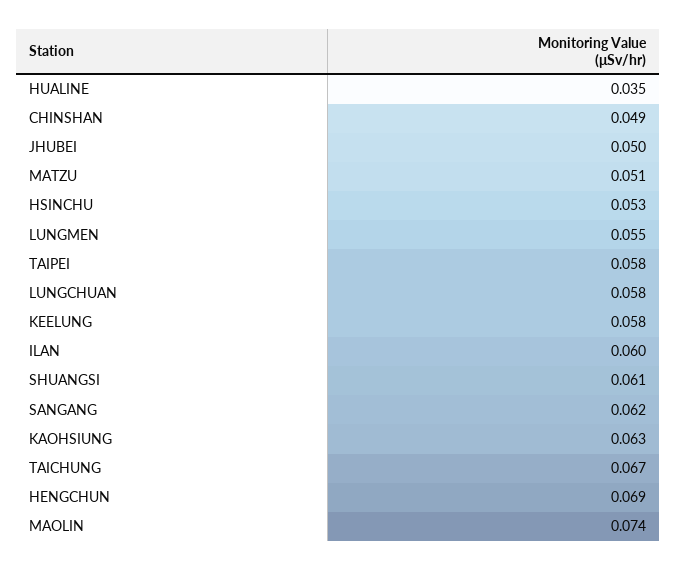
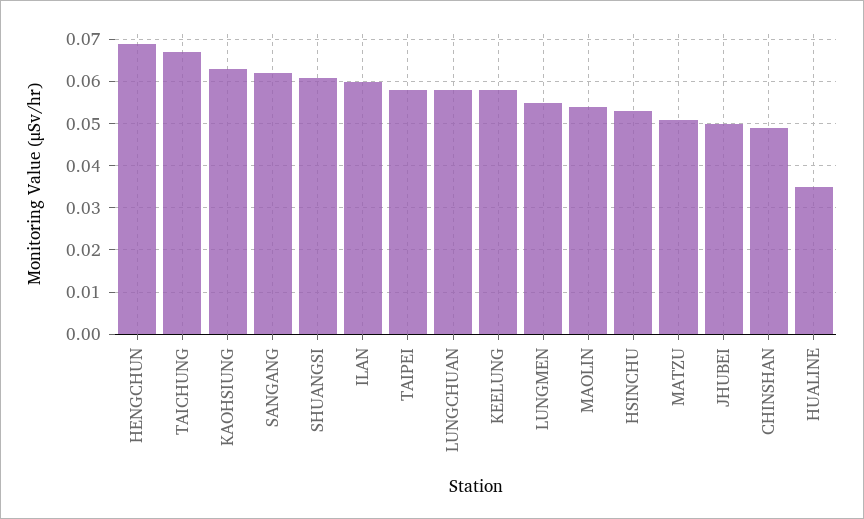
MAOLIN: 0.074 -> 0.055

